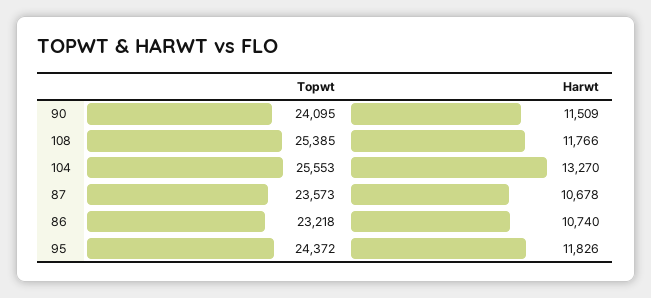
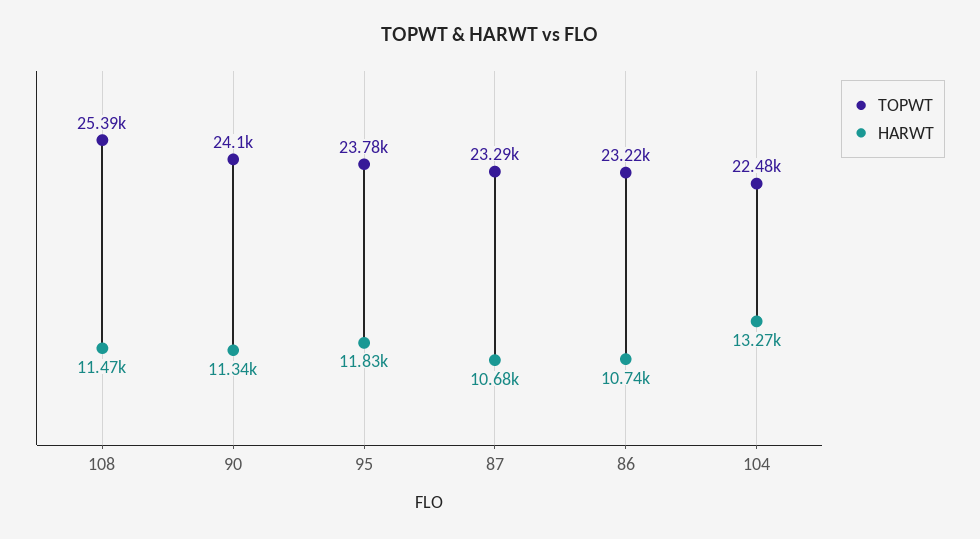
Harwt, 90: 11509 -> 11340
Harwt, 108: 11766 -> 11470
Topwt, 104: 25553 -> 22480
Topwt, 87: 23573 -> 23290
Topwt, 95: 24372 -> 23780

